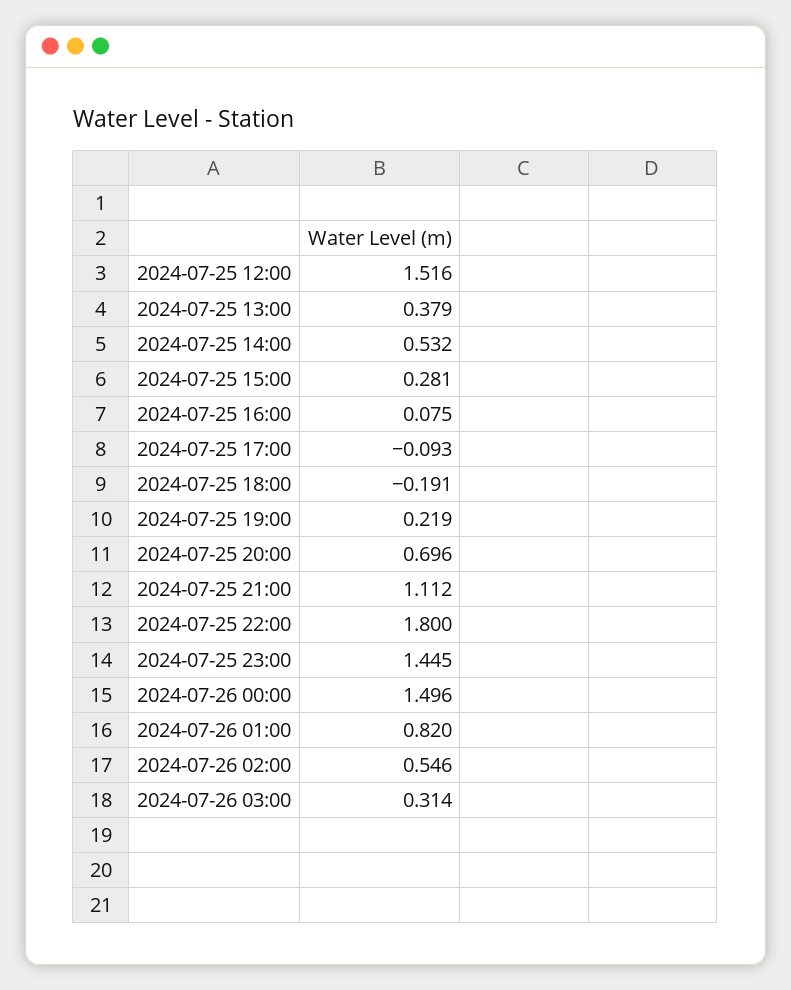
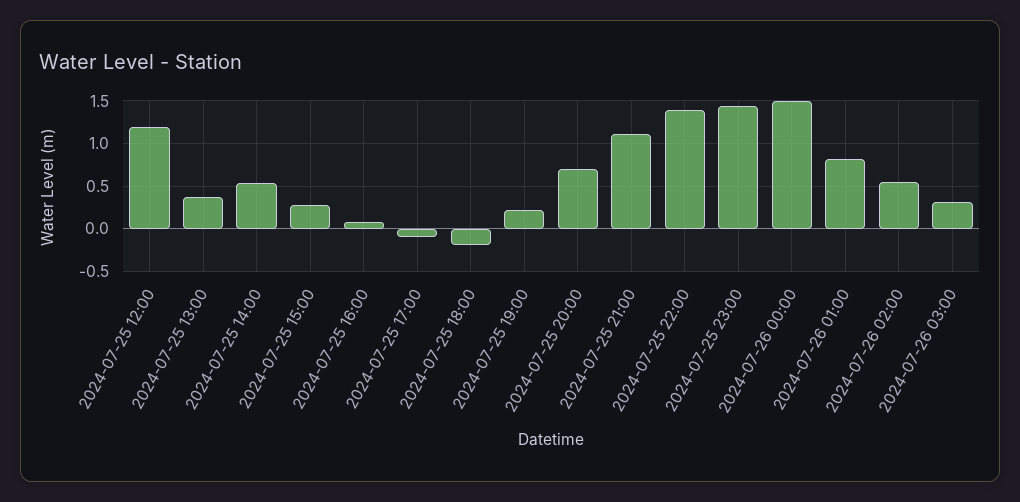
2024-07-25 12:00: 1.516 -> 1.2
2024-07-25 22:00: 1.8 -> 1.4

